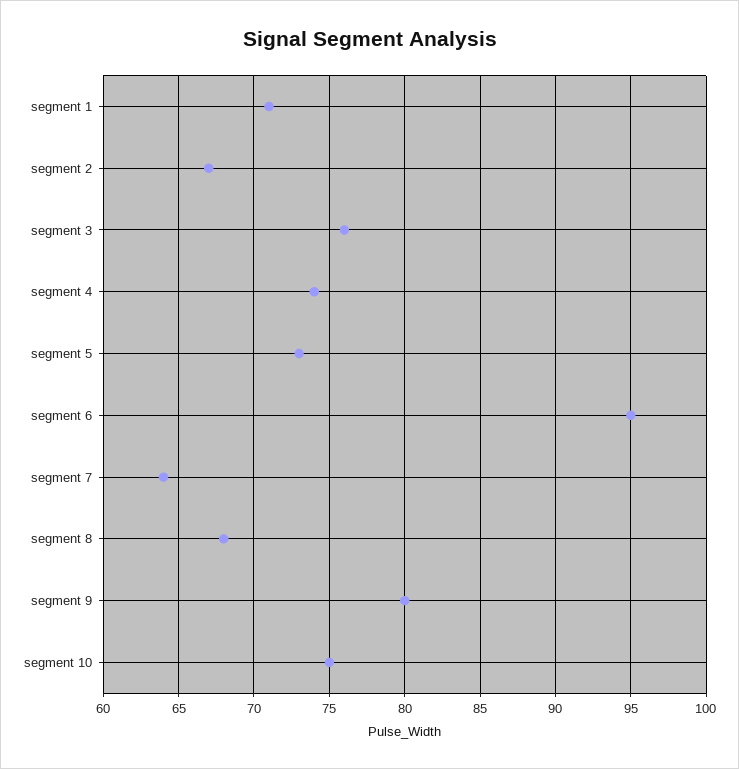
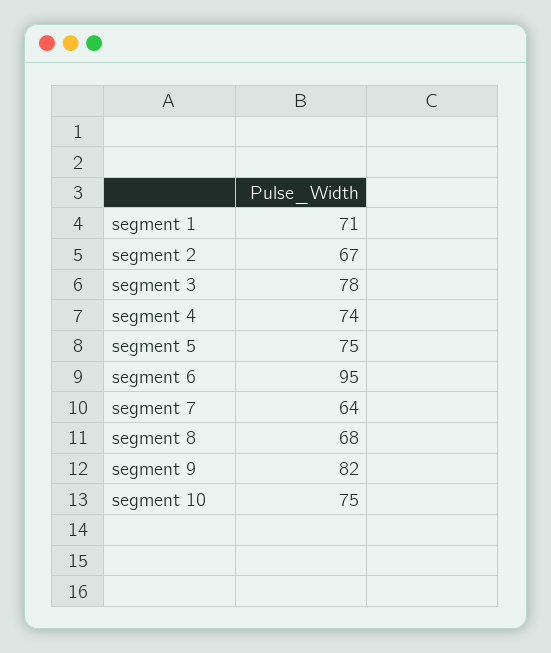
segment 3: 76 -> 78
segment 5: 73 -> 75
segment 9: 80 -> 82

